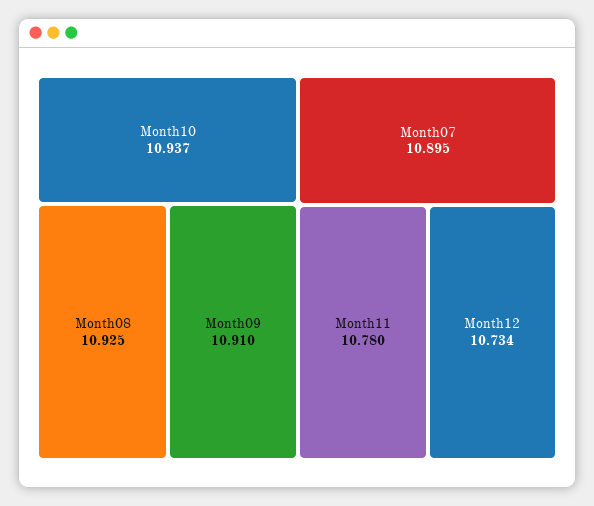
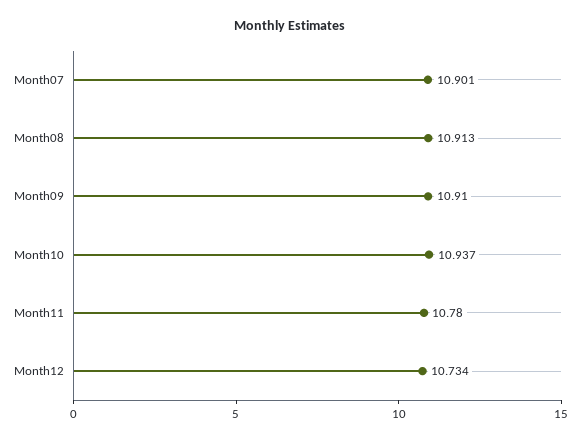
Month08: 10.925 -> 10.913
Month07: 10.895 -> 10.901

